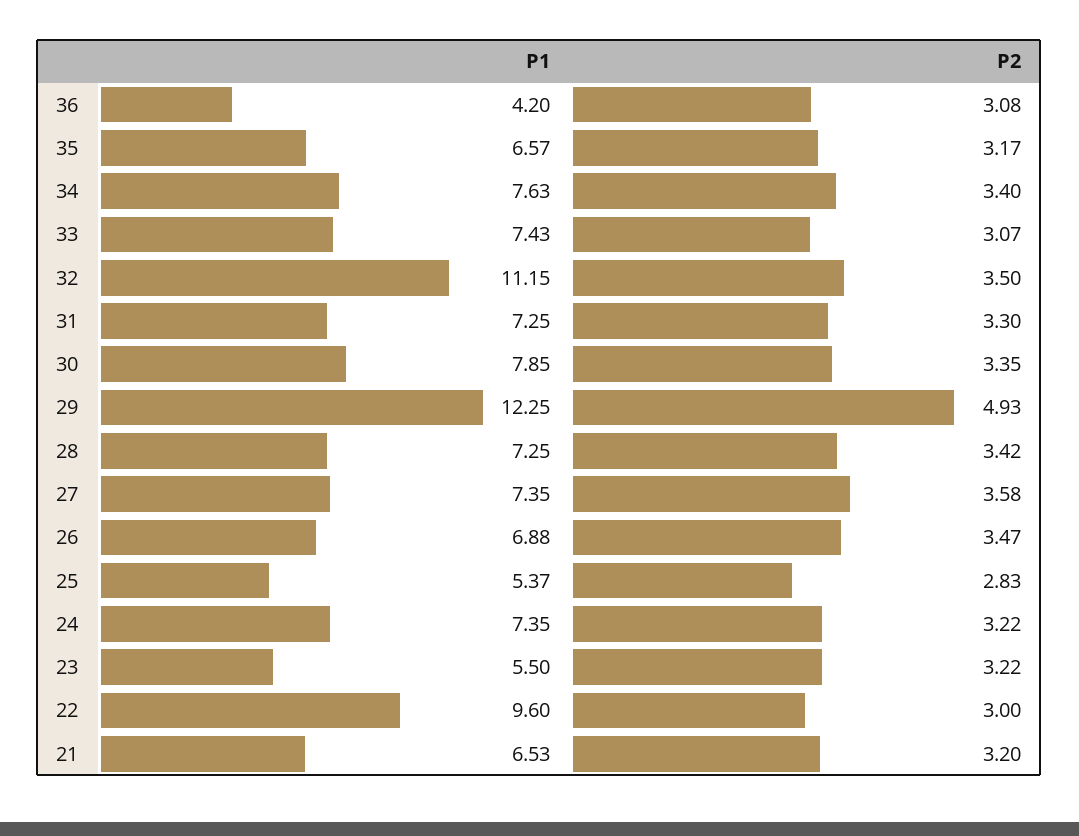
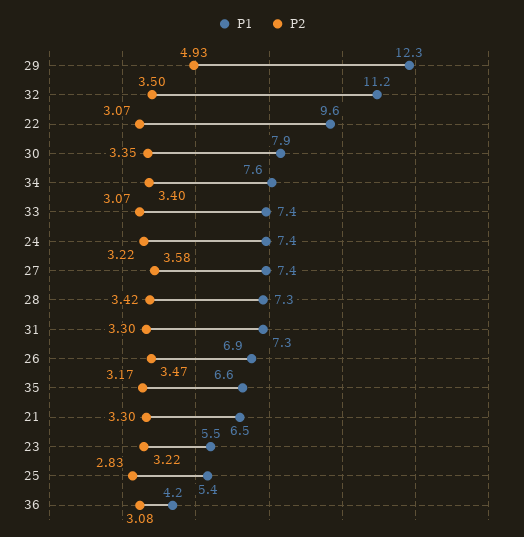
P2, 22: 3 -> 3.07
P2, 21: 3.2 -> 3.3

